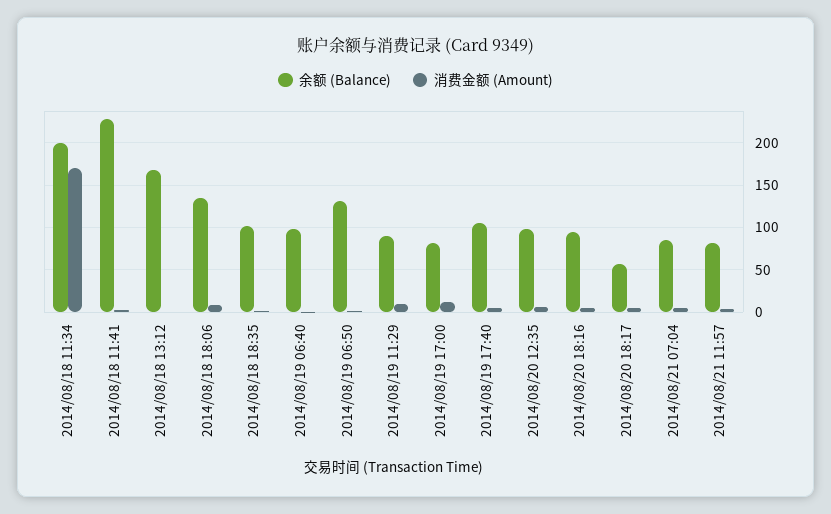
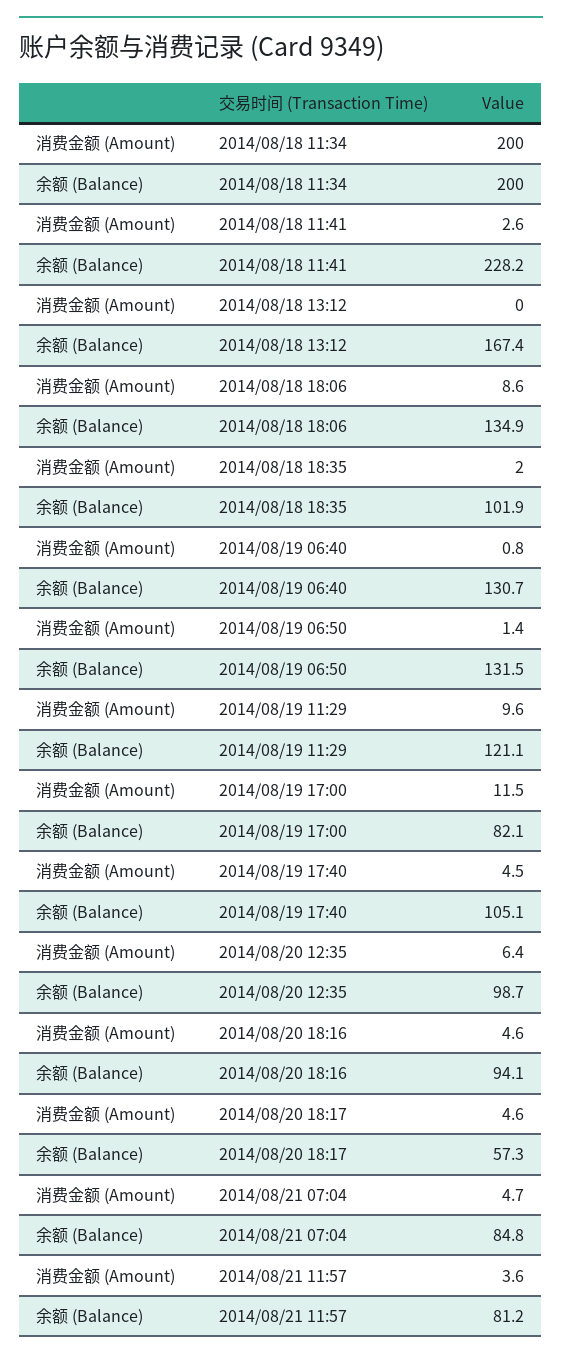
消费金额 (Amount), 2014/08/18 11:34: 170 -> 200
余额 (Balance), 2014/08/19 06:40: 100 -> 130.7
余额 (Balance), 2014/08/19 11:29: 90 -> 121.1

